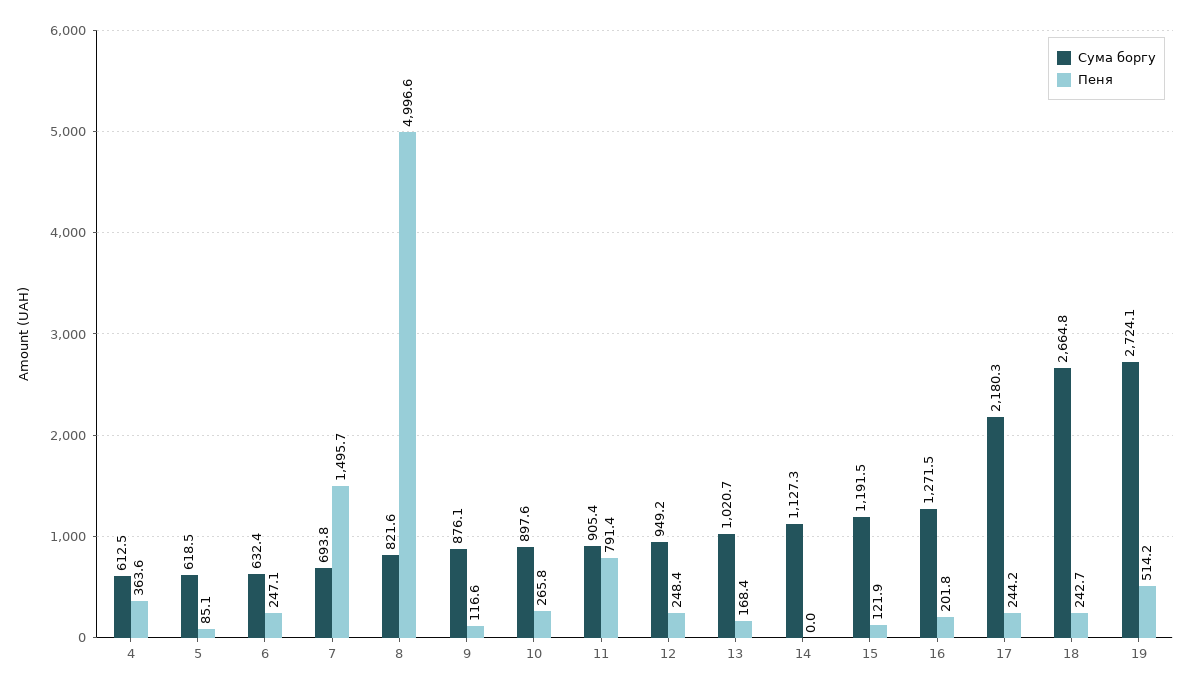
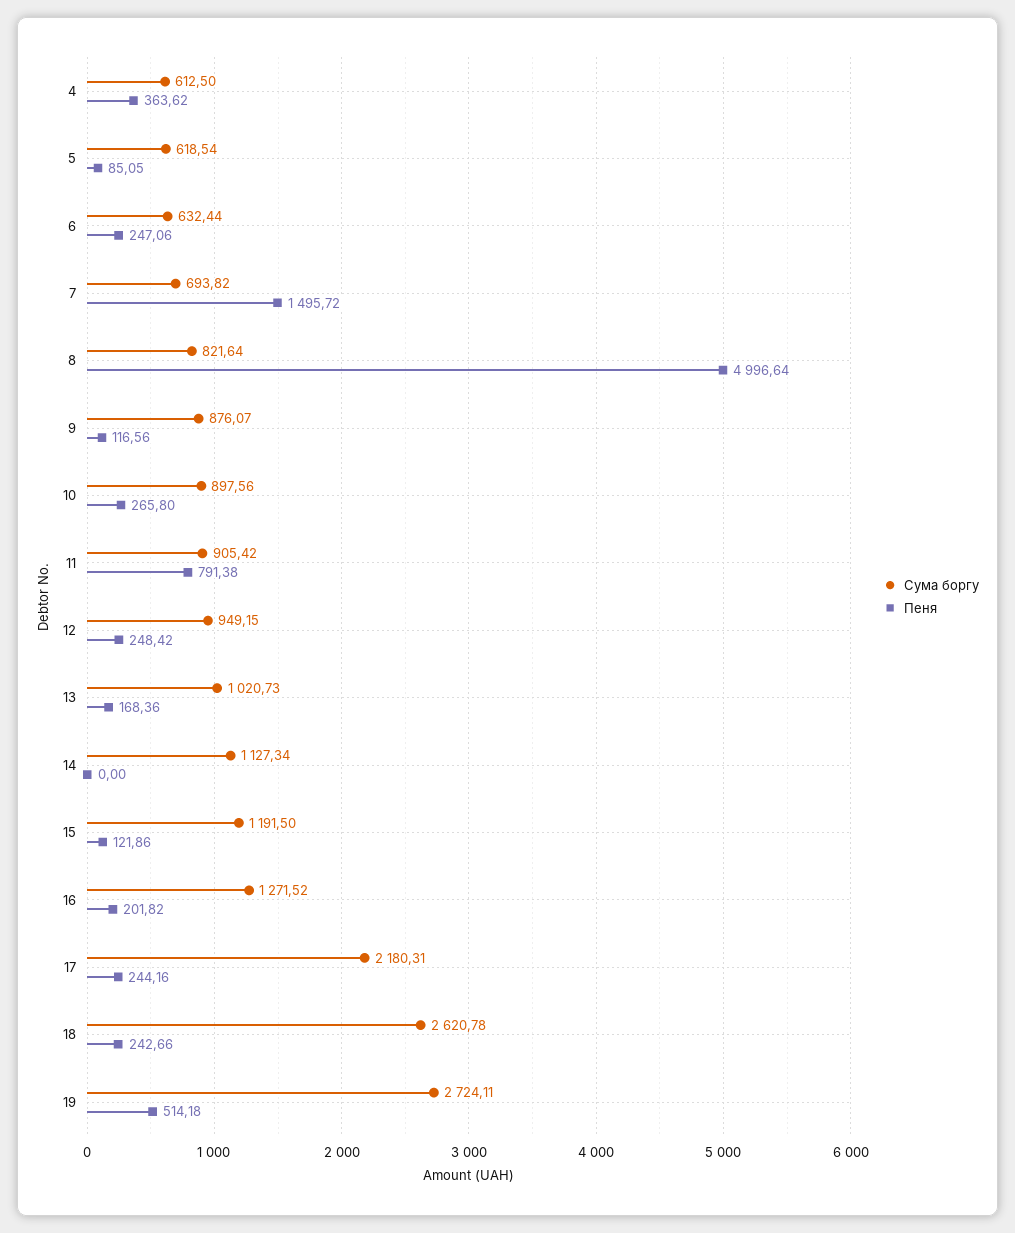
Сума боргу, 18: 2664.8 -> 2620.78

